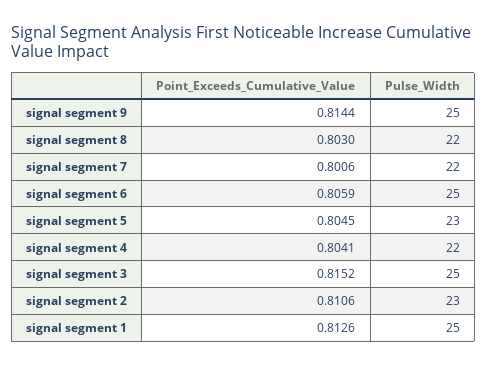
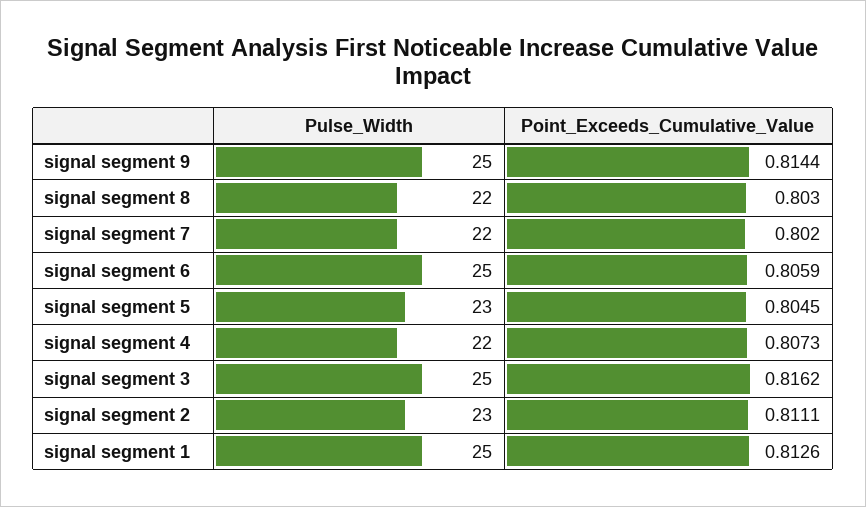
Point_Exceeds_Cumulative_Value, signal segment 7: 0.8006 -> 0.802
Point_Exceeds_Cumulative_Value, signal segment 4: 0.8041 -> 0.8073
Point_Exceeds_Cumulative_Value, signal segment 3: 0.8152 -> 0.8162
Point_Exceeds_Cumulative_Value, signal segment 2: 0.8106 -> 0.8111

